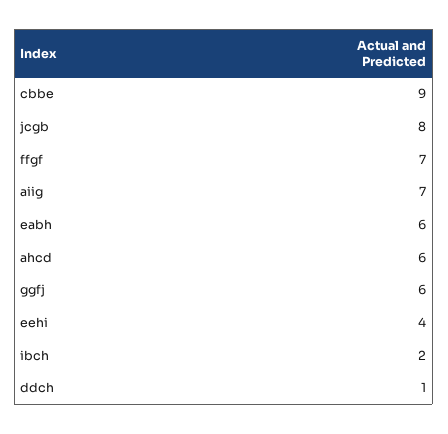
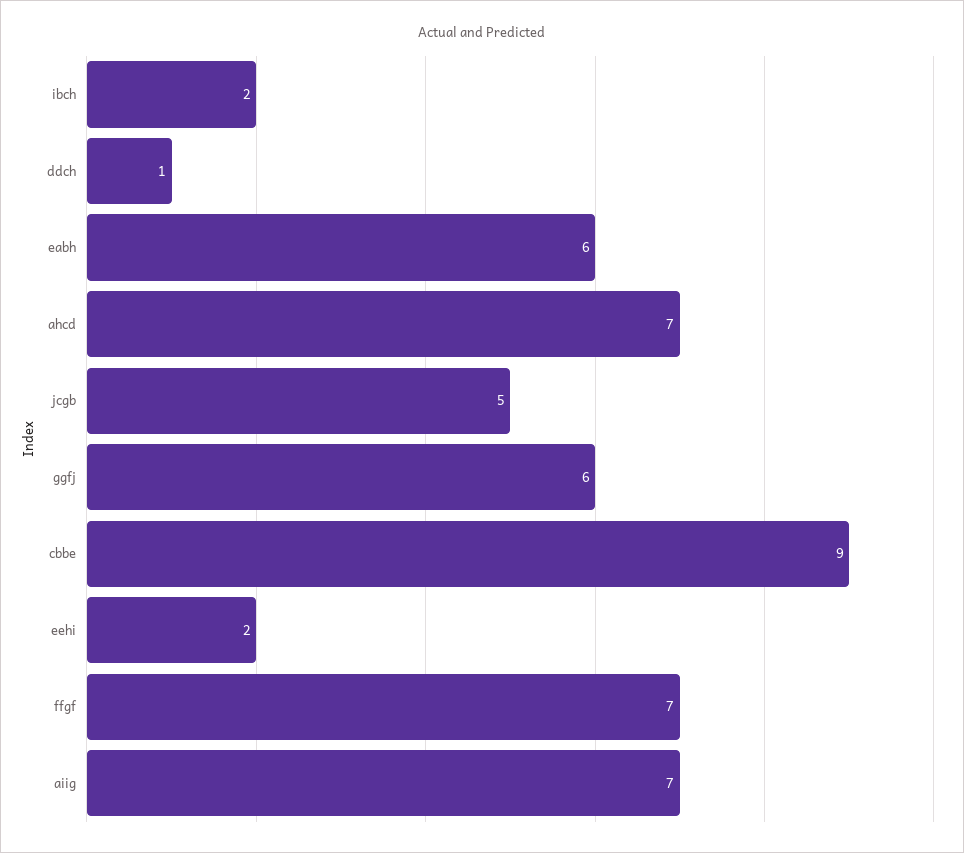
jcgb: 8 -> 5
ahcd: 6 -> 7
eehi: 4 -> 2

